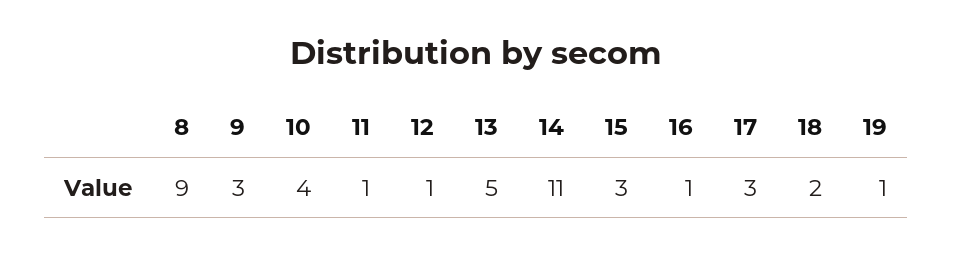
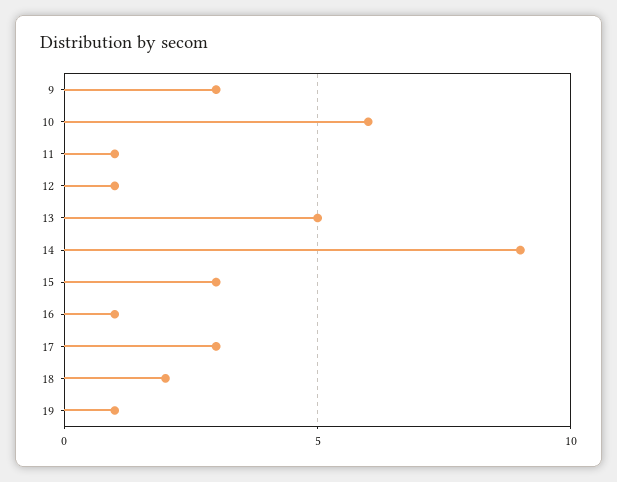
8: 9 -> none
10: 4 -> 6
14: 11 -> 9

